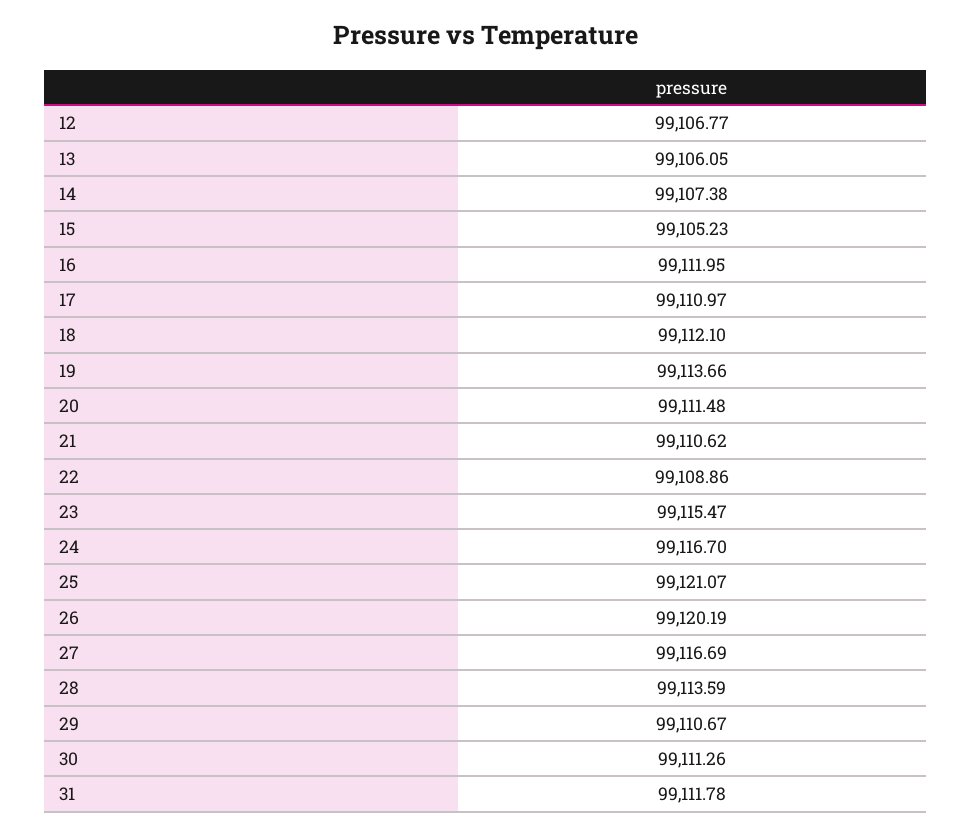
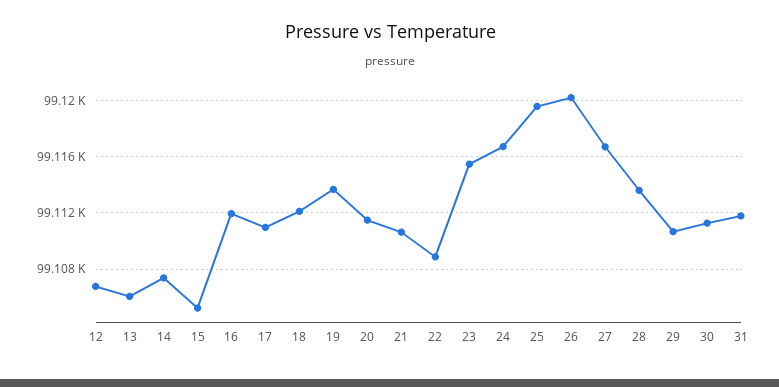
25: 99121.07 -> 99119.5

